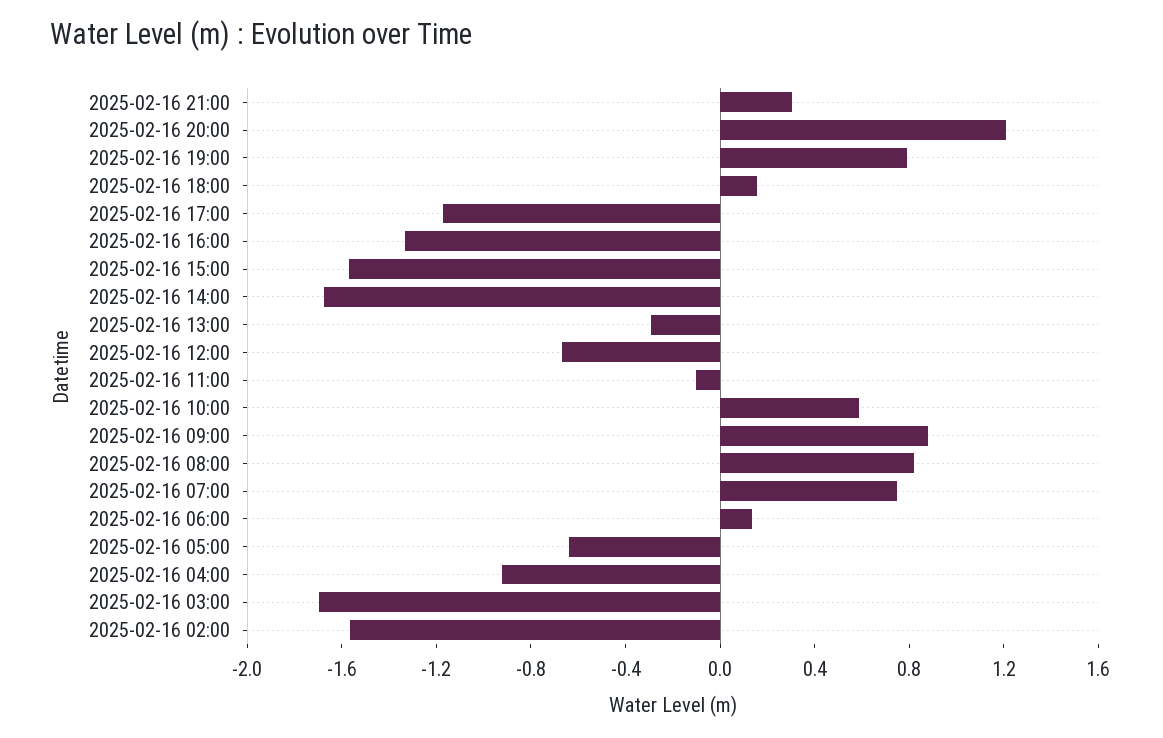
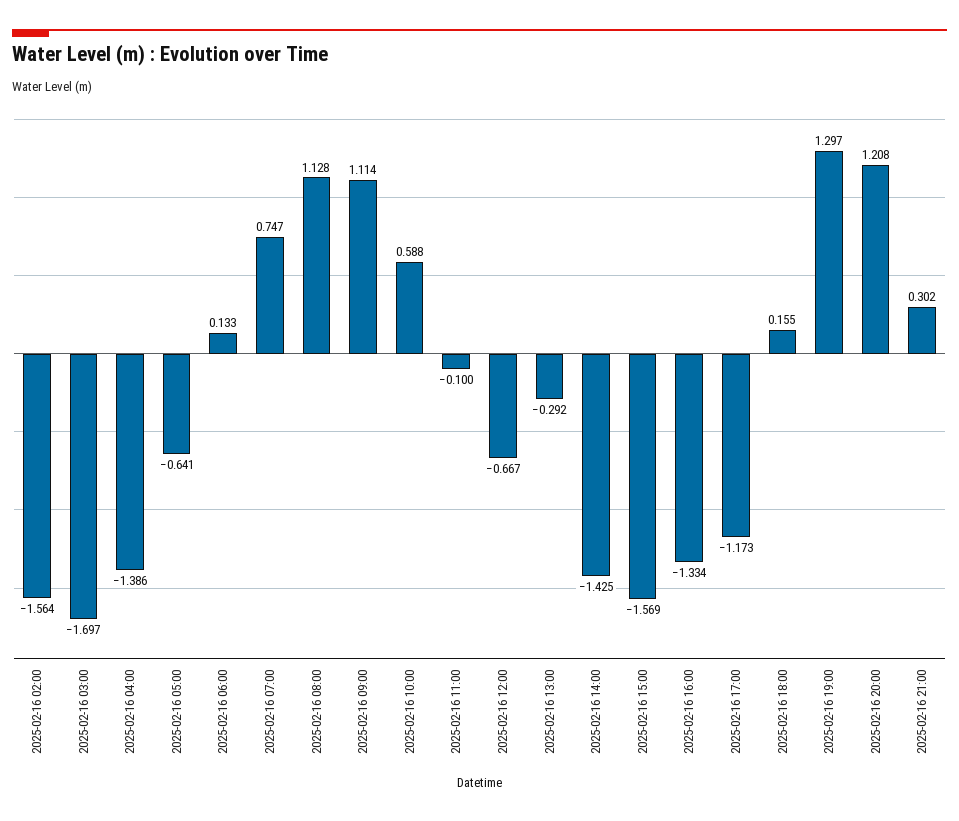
2025-02-16 19:00: 0.8 -> 1.297
2025-02-16 14:00: -1.7 -> -1.425
2025-02-16 09:00: 0.9 -> 1.114
2025-02-16 08:00: 0.8 -> 1.128
2025-02-16 04:00: -0.9 -> -1.386

